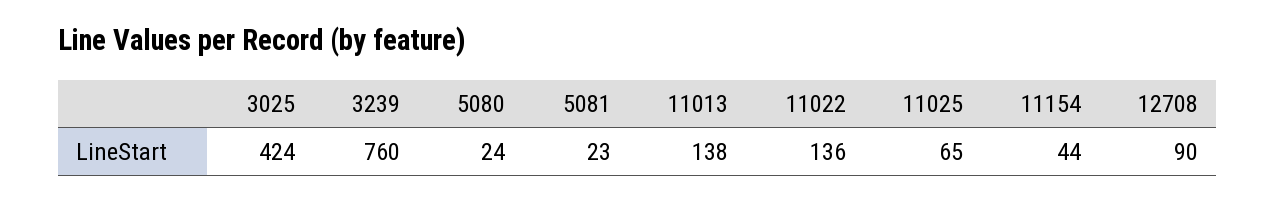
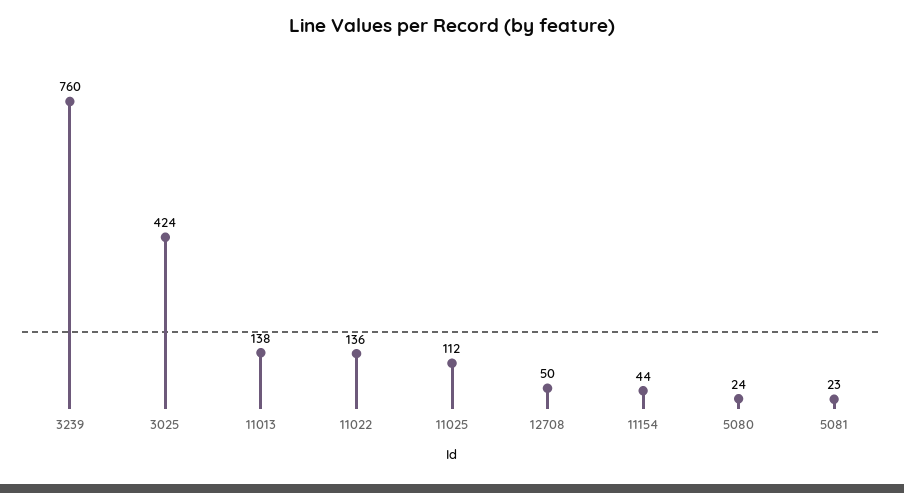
11025: 65 -> 112
12708: 90 -> 50

